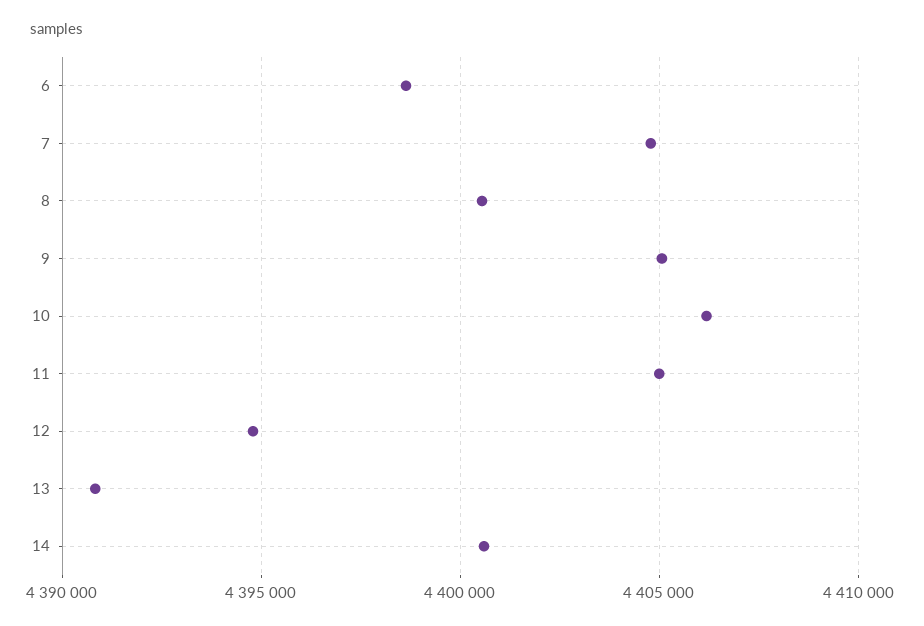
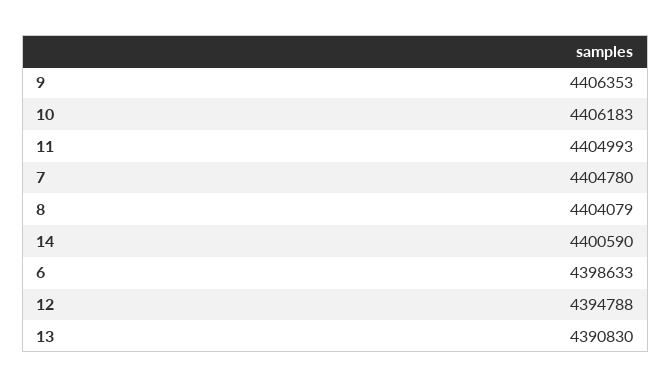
8: 4400500 -> 4404079
9: 4405000 -> 4406353

